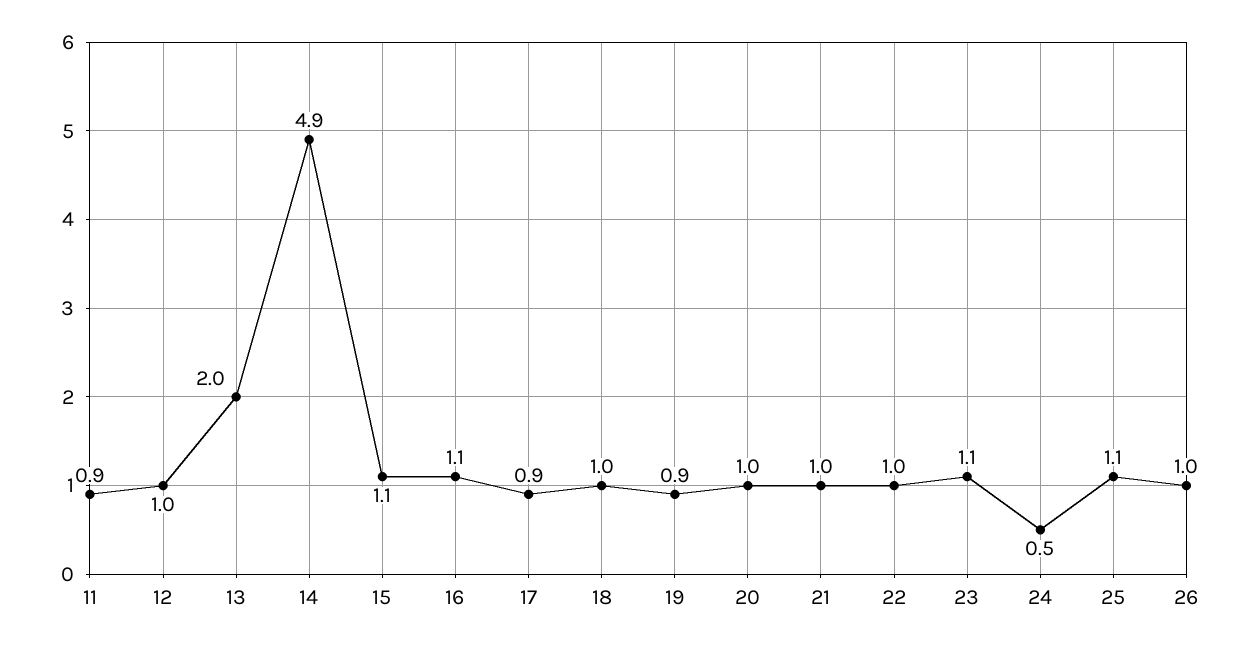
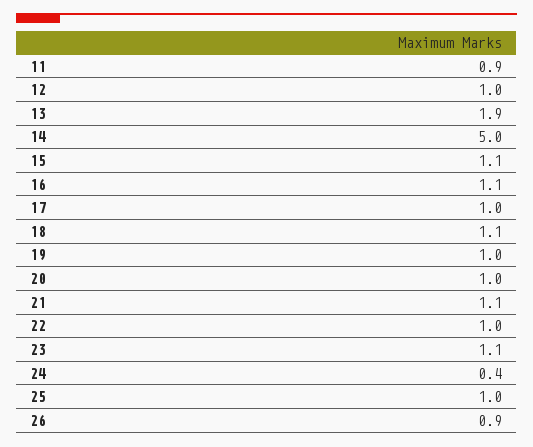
13: 2 -> 1.9
14: 4.9 -> 5
17: 0.9 -> 1
18: 1 -> 1.1
19: 0.9 -> 1
21: 1 -> 1.1
24: 0.5 -> 0.4
25: 1.1 -> 1
26: 1 -> 0.9

